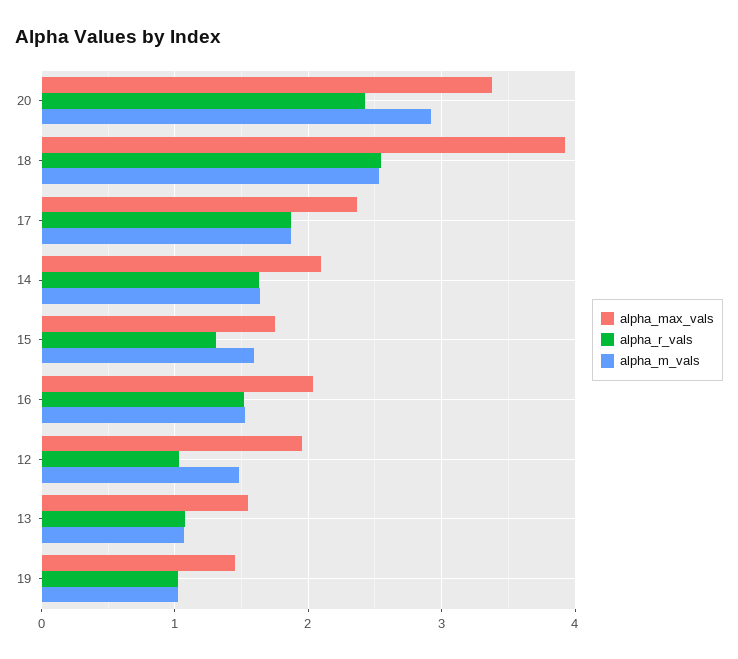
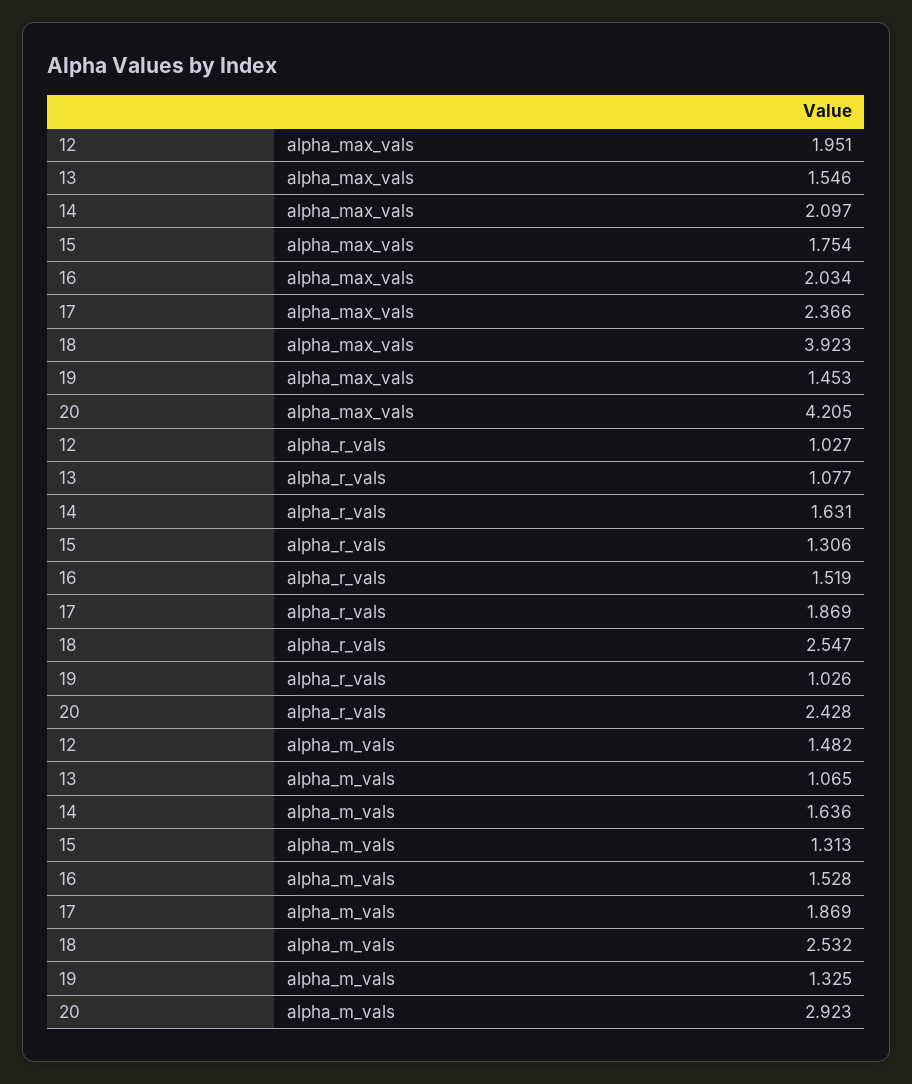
alpha_max_vals, 20: 3.4 -> 4.205
alpha_m_vals, 15: 1.6 -> 1.313
alpha_m_vals, 19: 1 -> 1.325

